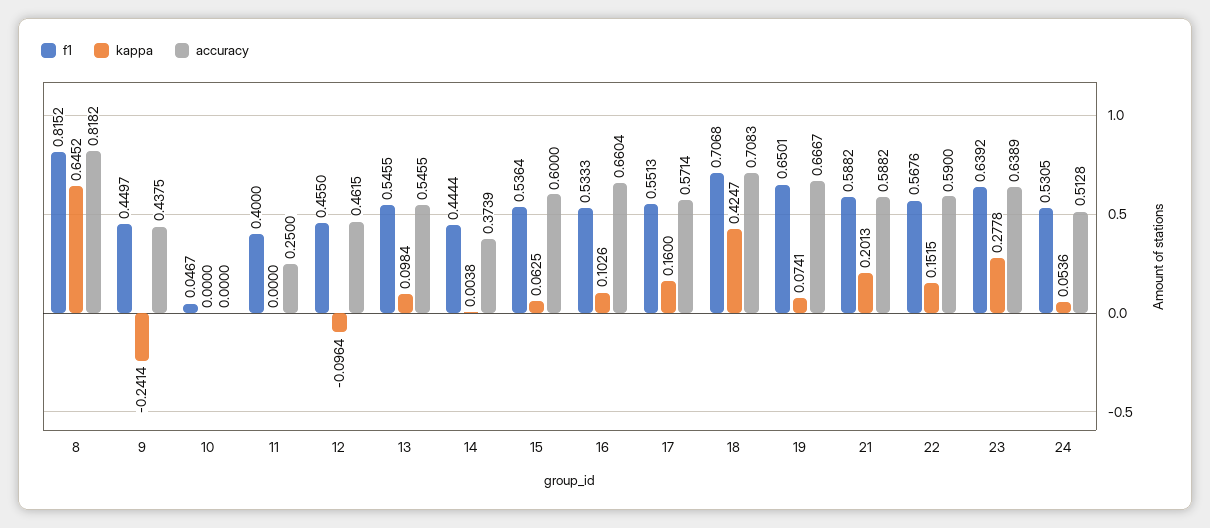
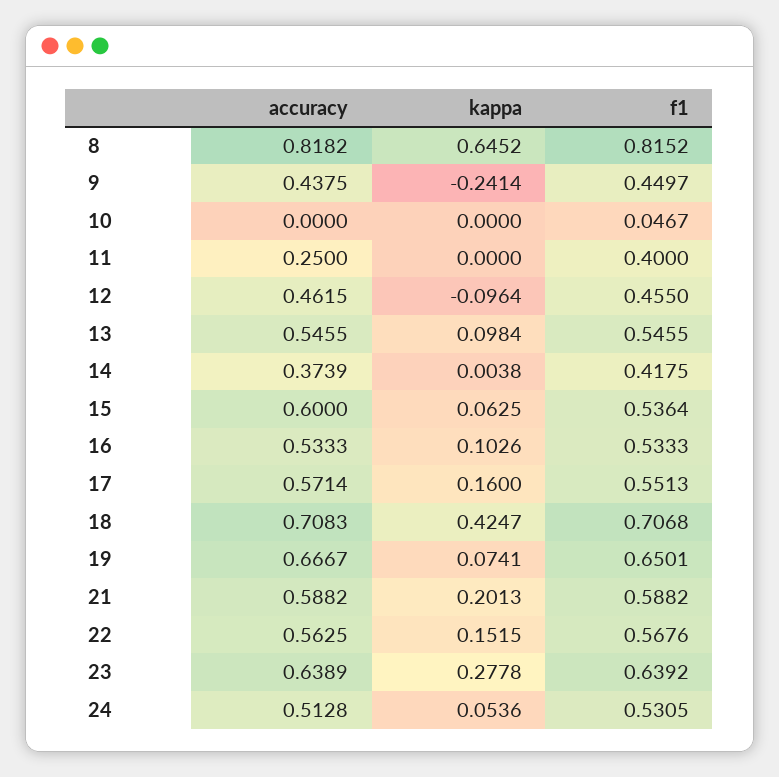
f1, 14: 0.4444 -> 0.4175
accuracy, 16: 0.6604 -> 0.5333
accuracy, 22: 0.59 -> 0.5625

